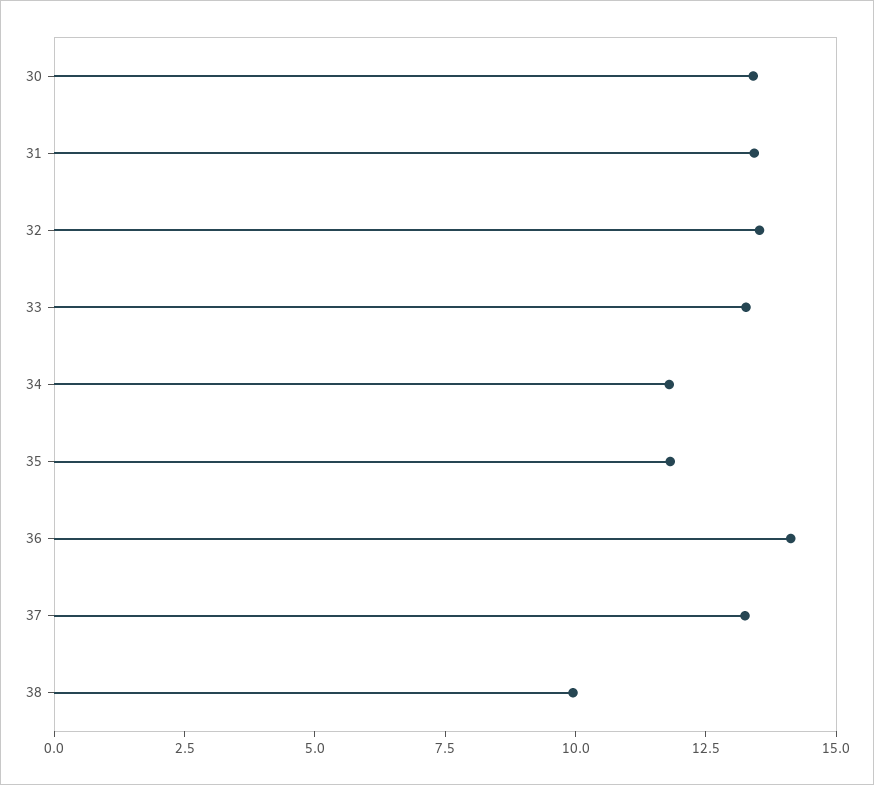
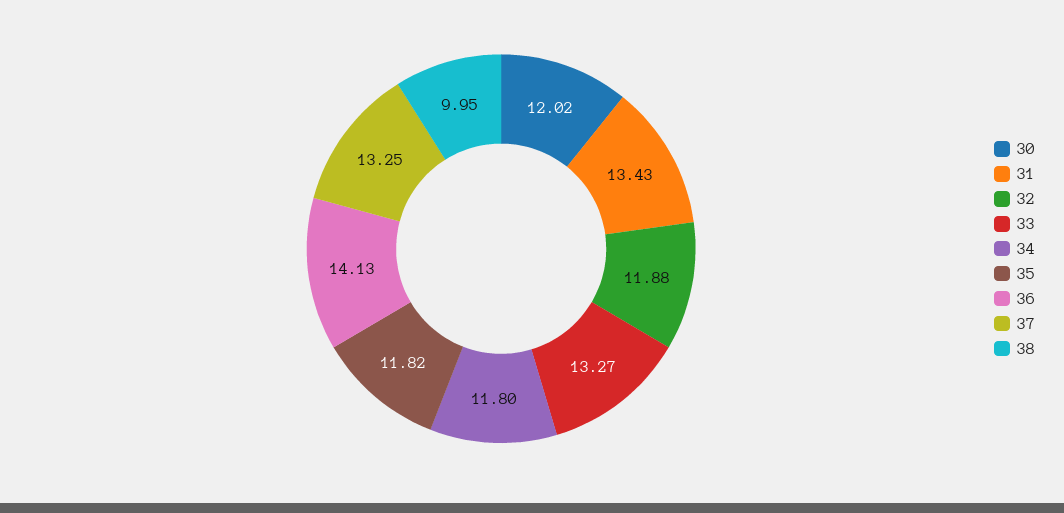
30: 13.5 -> 12.02
32: 13.5 -> 11.88

